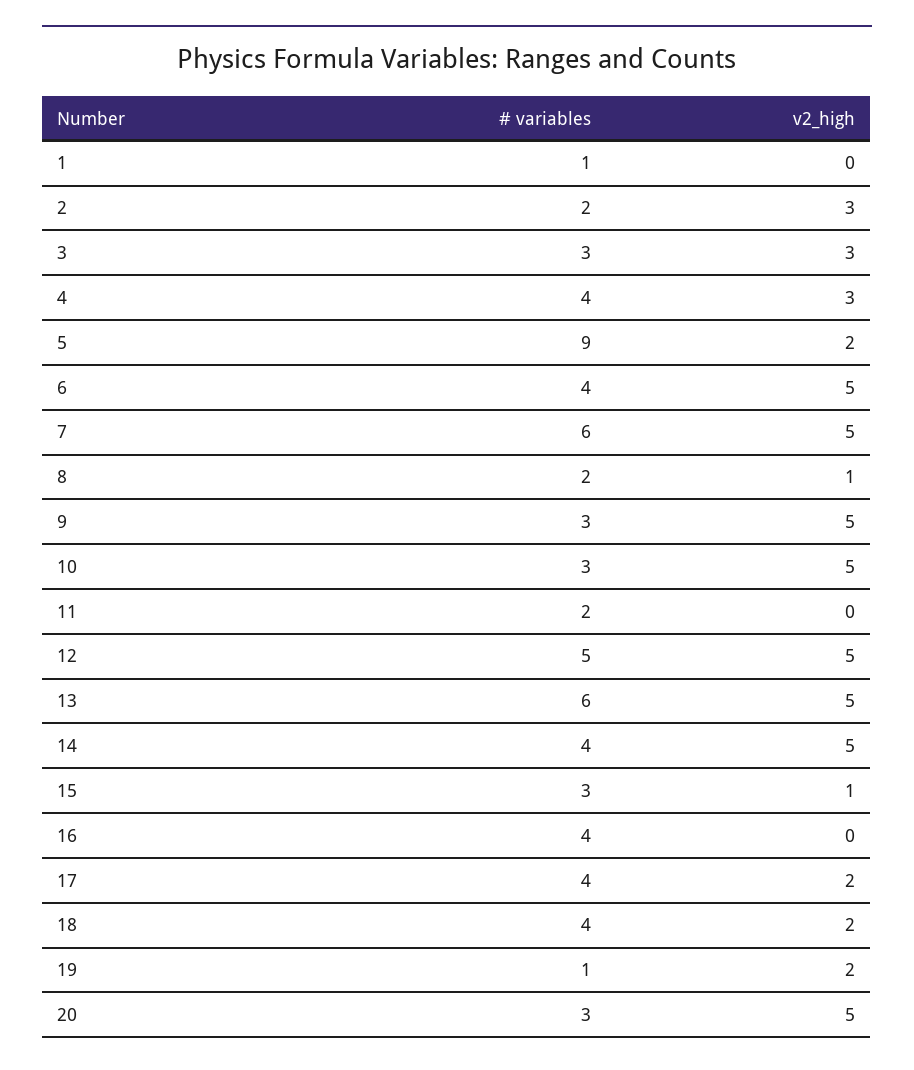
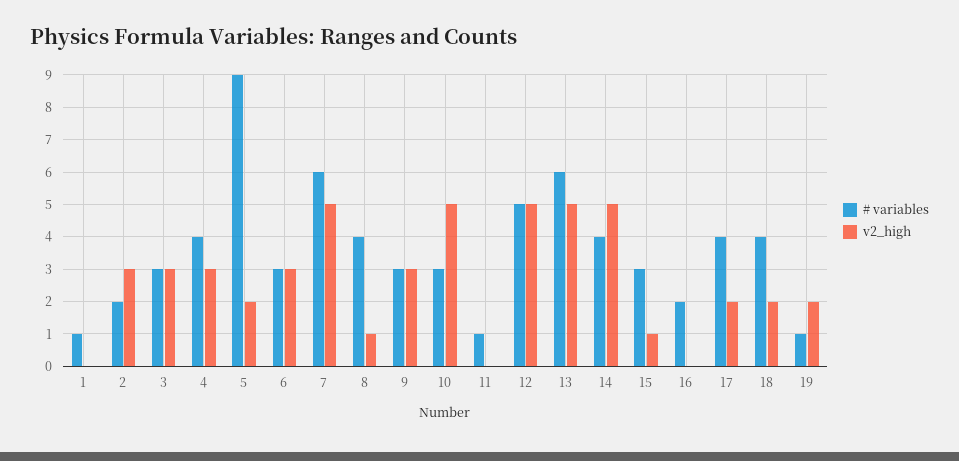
# variables, 6: 4 -> 3
v2_high, 6: 5 -> 3
# variables, 8: 2 -> 4
v2_high, 9: 5 -> 3
# variables, 11: 2 -> 1
# variables, 16: 4 -> 2
# variables, 20: 3 -> none
v2_high, 20: 5 -> none

